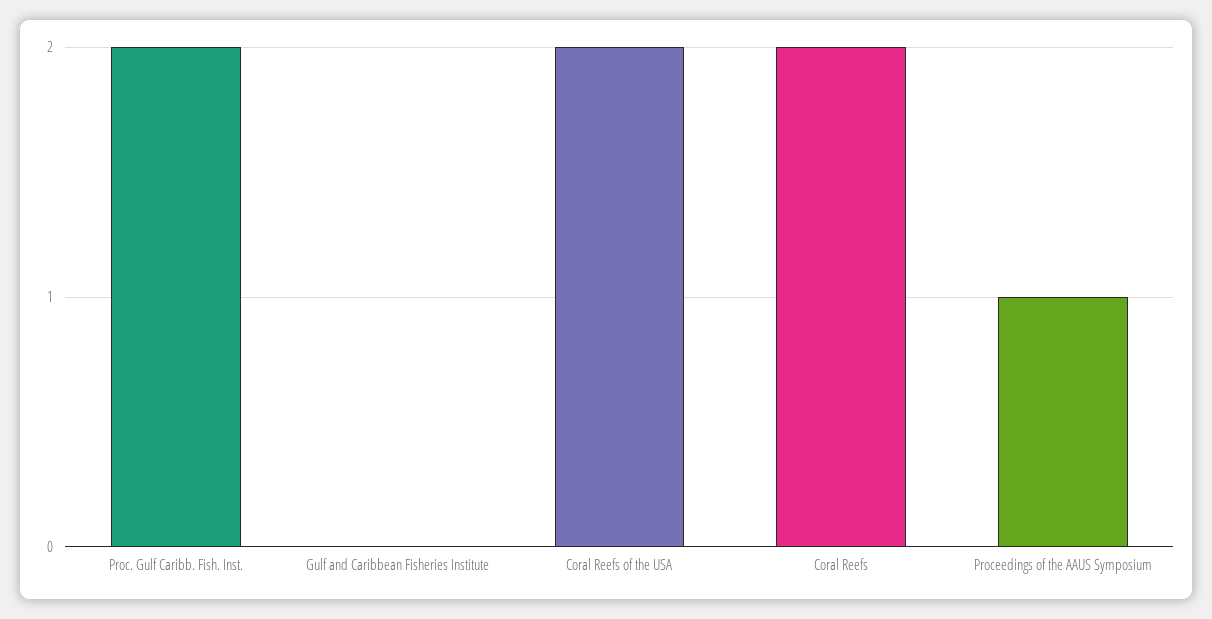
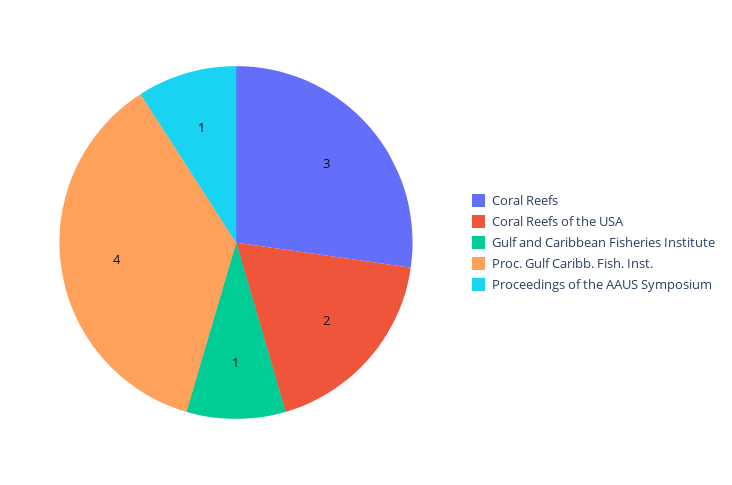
Proc. Gulf Caribb. Fish. Inst.: 2 -> 4
Gulf and Caribbean Fisheries Institute: 0 -> 1
Coral Reefs: 2 -> 3

